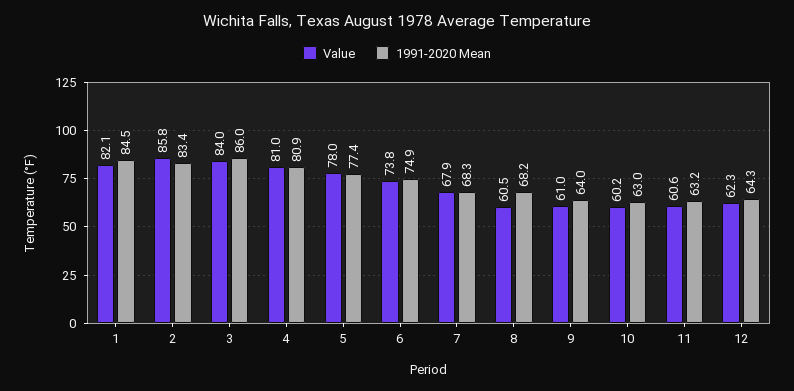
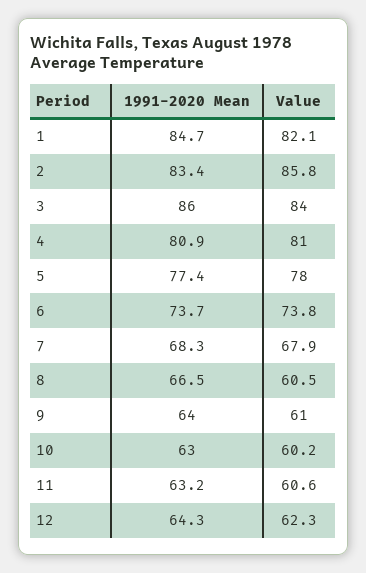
1991-2020 Mean, 1: 84.5 -> 84.7
1991-2020 Mean, 6: 74.9 -> 73.7
1991-2020 Mean, 8: 68.2 -> 66.5

